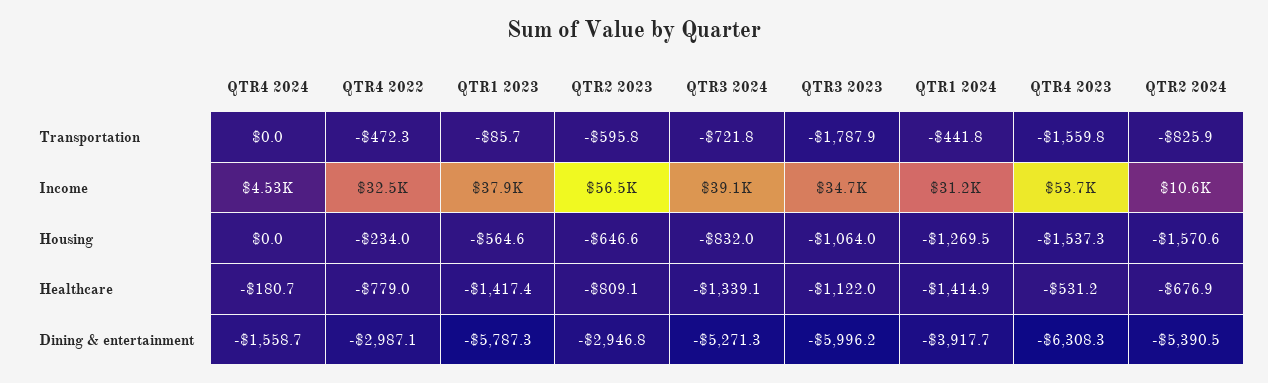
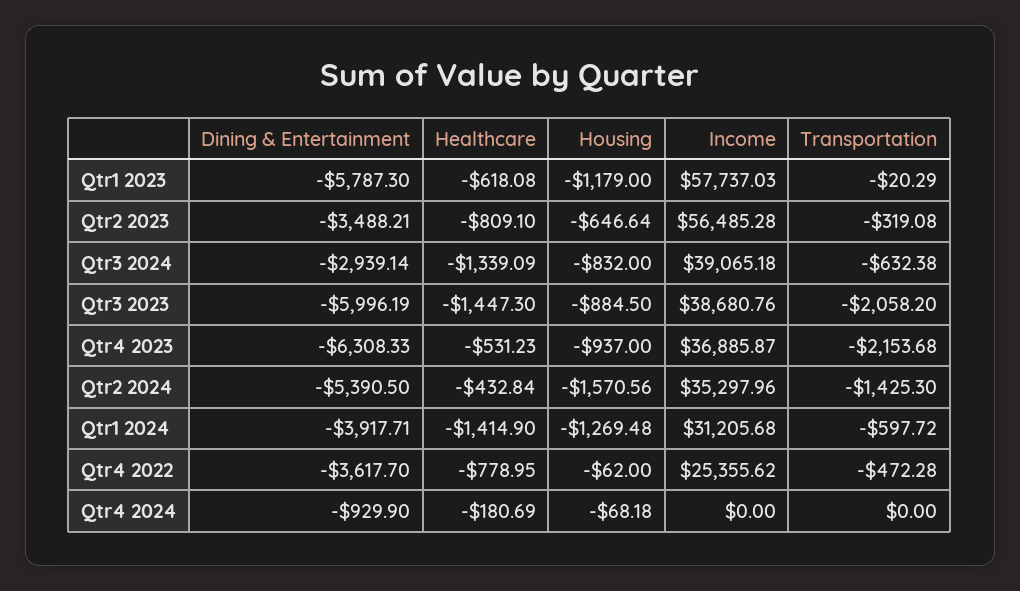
QTR1 2023, Transportation: -85.7 -> -20.29
QTR2 2023, Transportation: -595.8 -> -319.08
QTR3 2024, Transportation: -721.8 -> -632.38
QTR3 2023, Transportation: -1787.9 -> -2058.2
QTR1 2024, Transportation: -441.8 -> -597.72
QTR4 2023, Transportation: -1559.8 -> -2153.68
QTR2 2024, Transportation: -825.9 -> -1425.3
QTR4 2024, Income: 4530 -> 0
QTR4 2022, Income: 32500 -> 25355.62
QTR1 2023, Income: 37900 -> 57737.03
QTR3 2023, Income: 34700 -> 38680.76
QTR4 2023, Income: 53700 -> 36885.87
QTR2 2024, Income: 10600 -> 35297.96
QTR4 2024, Housing: 0 -> -68.18
QTR4 2022, Housing: -234 -> -62
QTR1 2023, Housing: -564.6 -> -1179
QTR3 2023, Housing: -1064 -> -884.5
QTR4 2023, Housing: -1537.3 -> -937
QTR1 2023, Healthcare: -1417.4 -> -618.08
QTR3 2023, Healthcare: -1122 -> -1447.3
QTR2 2024, Healthcare: -676.9 -> -432.84
QTR4 2024, Dining & entertainment: -1558.7 -> -929.9
QTR4 2022, Dining & entertainment: -2987.1 -> -3617.7
QTR2 2023, Dining & entertainment: -2946.8 -> -3488.21
QTR3 2024, Dining & entertainment: -5271.3 -> -2939.14

